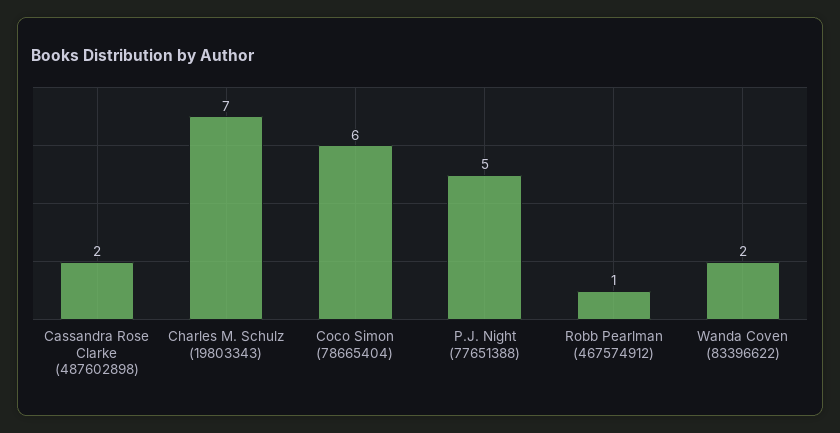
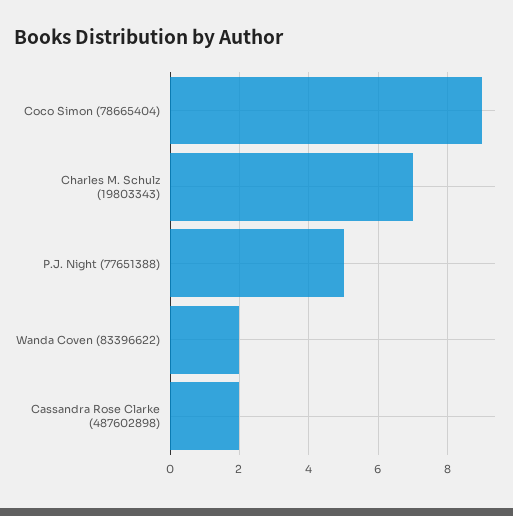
Coco Simon (78665404): 6 -> 9
Robb Pearlman (467574912): 1 -> none

